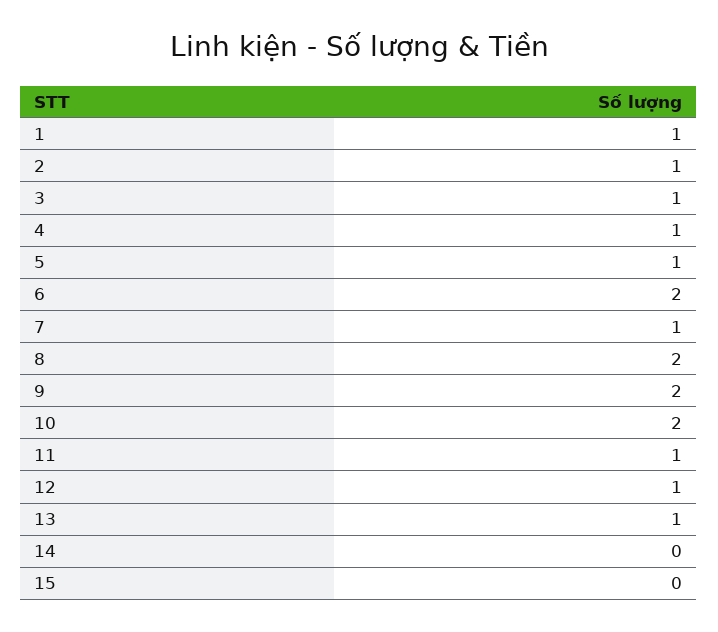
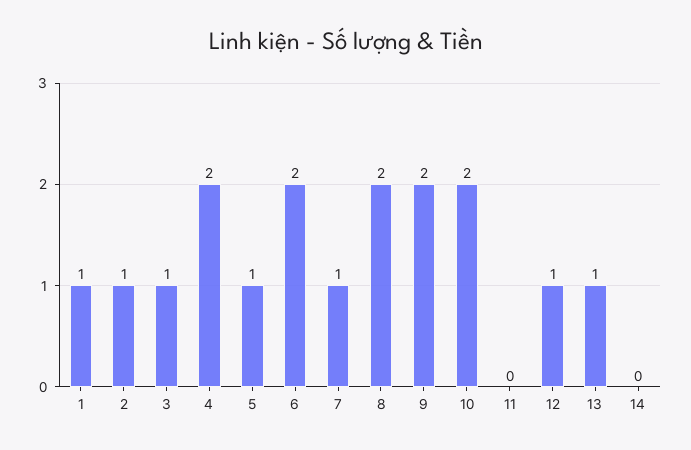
4: 1 -> 2
11: 1 -> 0
15: 0 -> none

